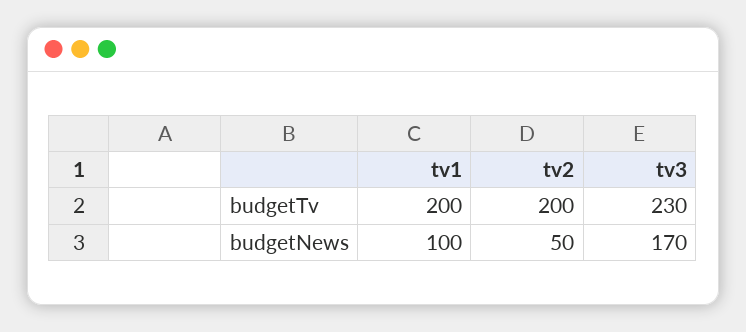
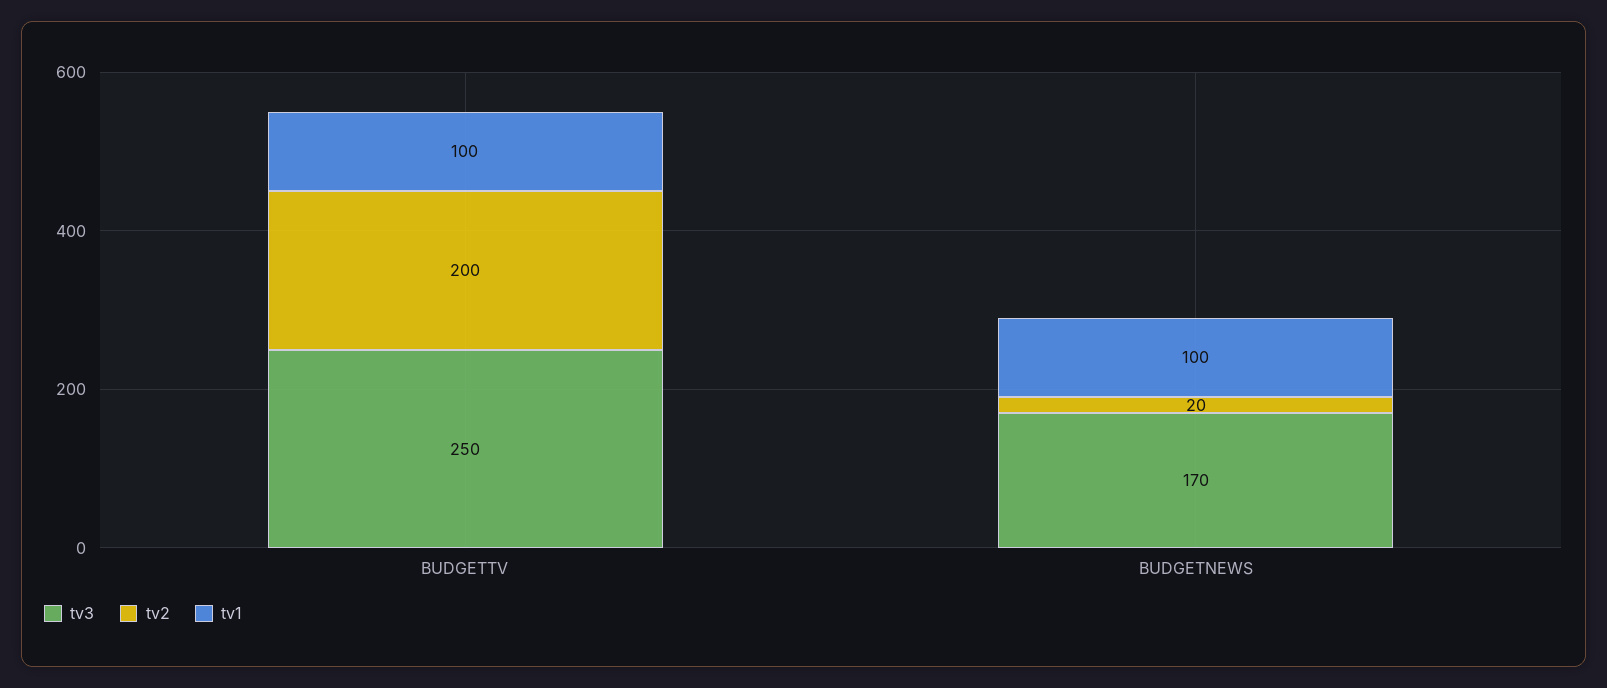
tv1, budgetTv: 200 -> 100
tv3, budgetTv: 230 -> 250
tv2, budgetNews: 50 -> 20

